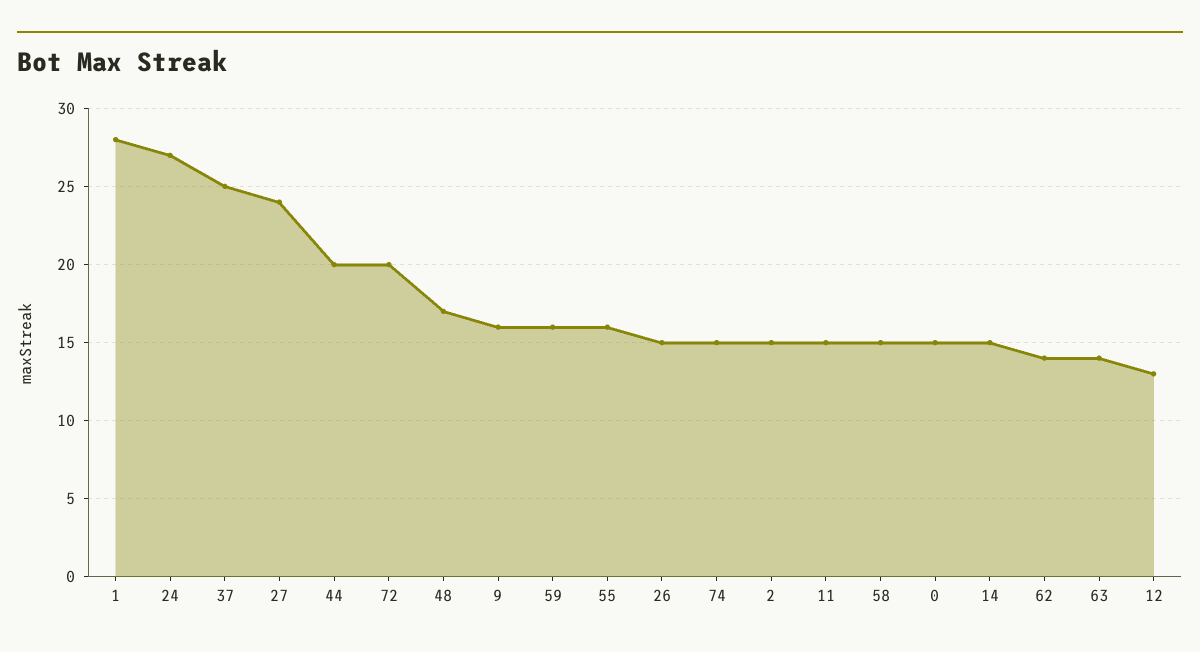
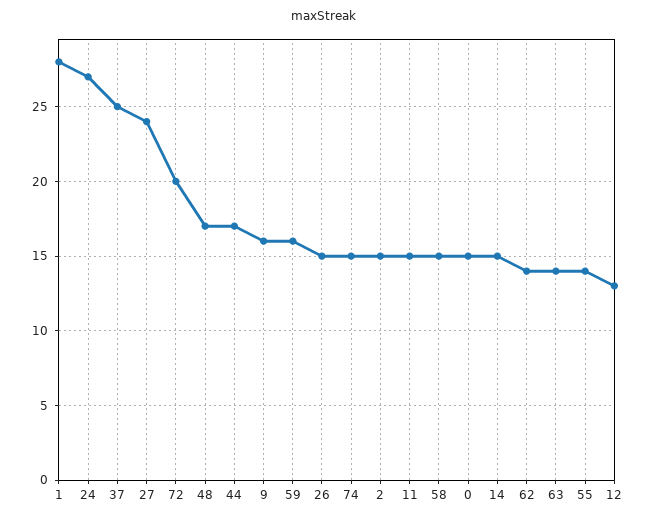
44: 20 -> 17
55: 16 -> 14

